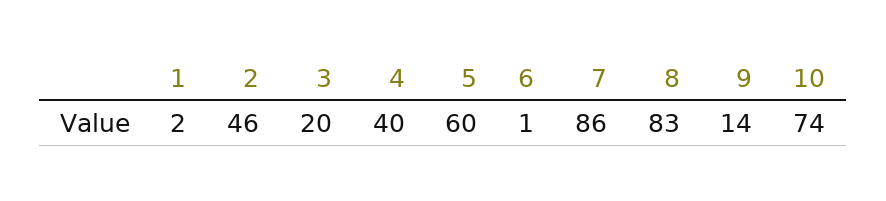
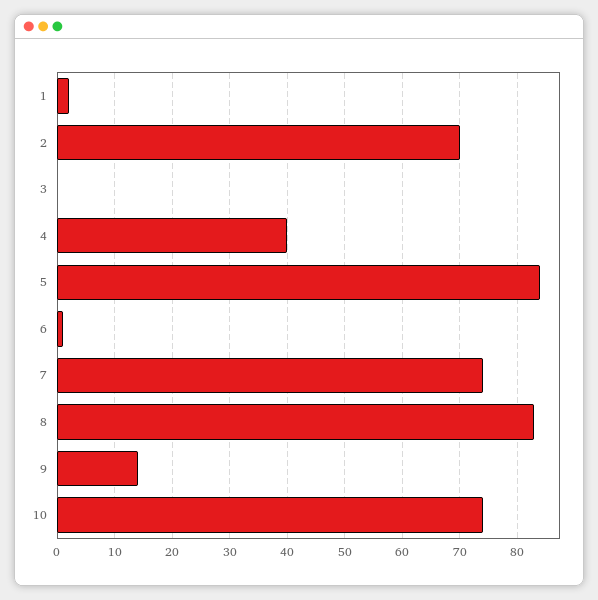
2: 46 -> 70
3: 20 -> 0
5: 60 -> 85
7: 86 -> 75

